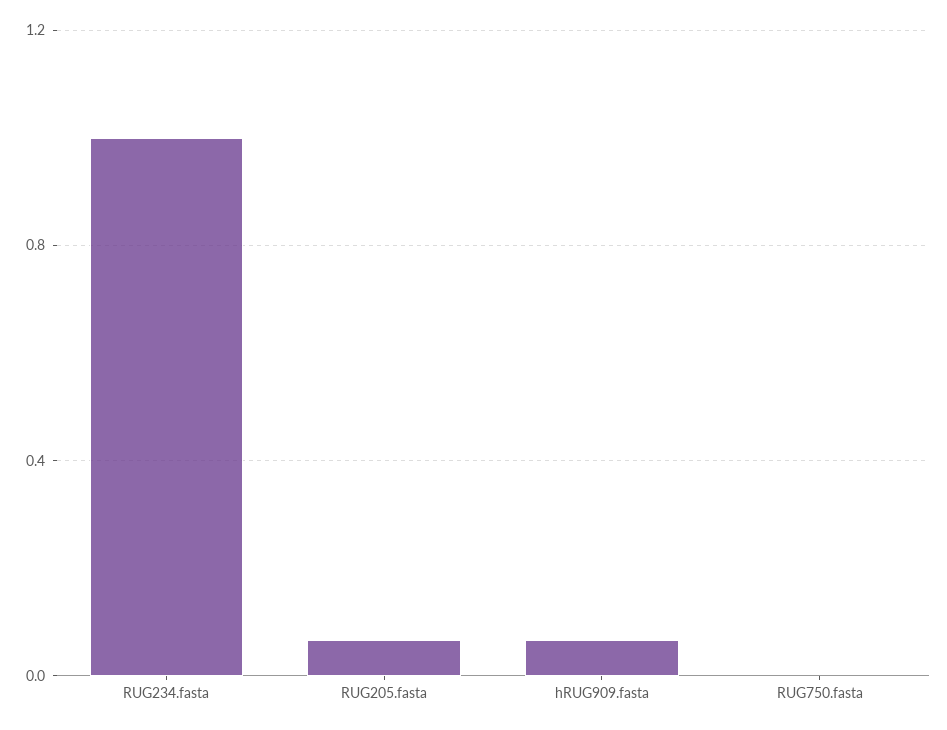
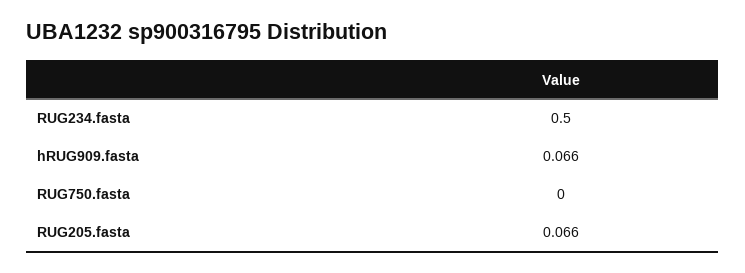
RUG234.fasta: 1 -> 0.5

